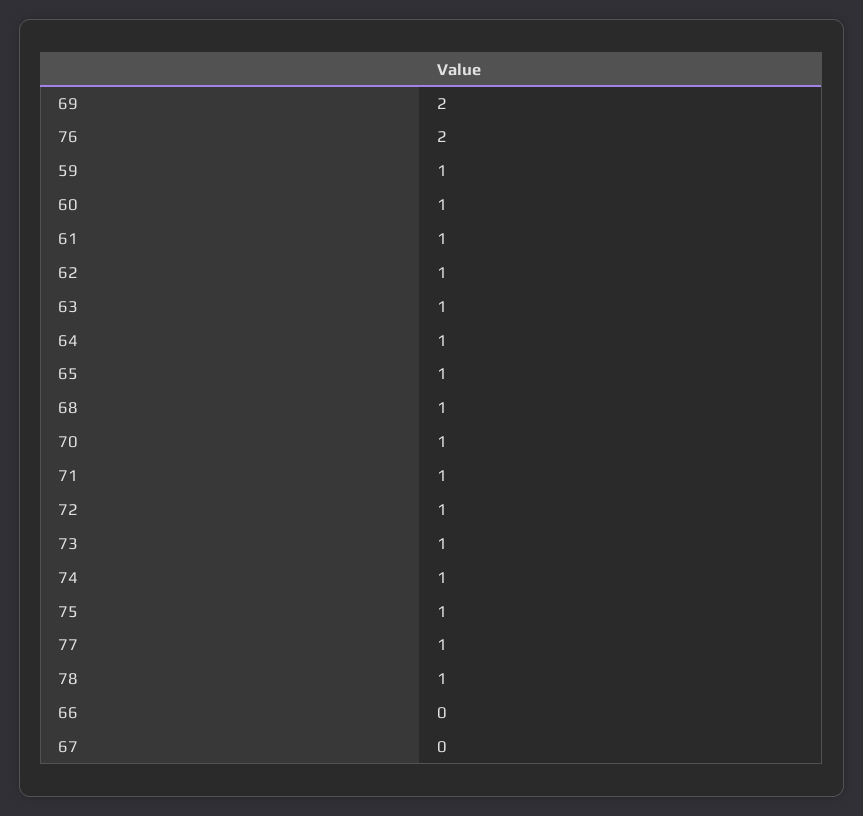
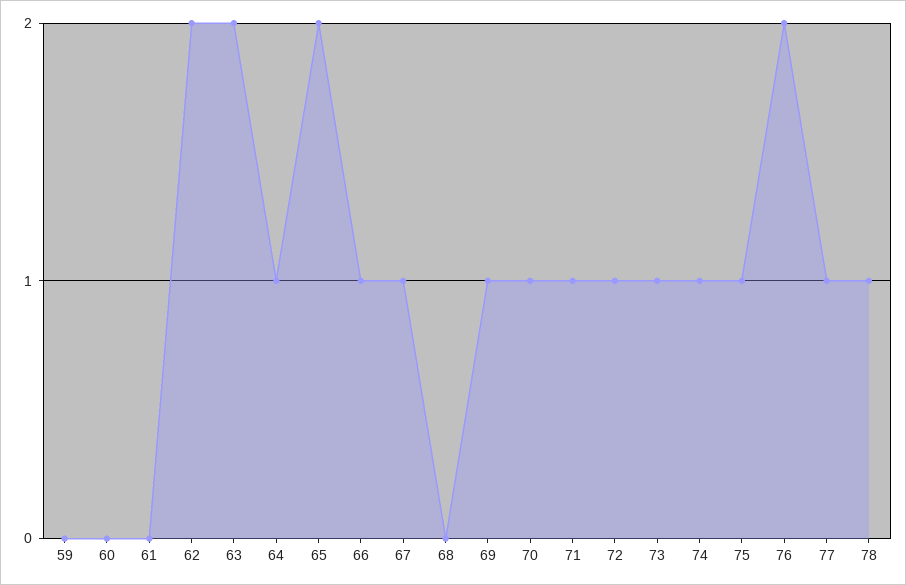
69: 2 -> 1
59: 1 -> 0
60: 1 -> 0
61: 1 -> 0
62: 1 -> 2
63: 1 -> 2
65: 1 -> 2
68: 1 -> 0
66: 0 -> 1
67: 0 -> 1

